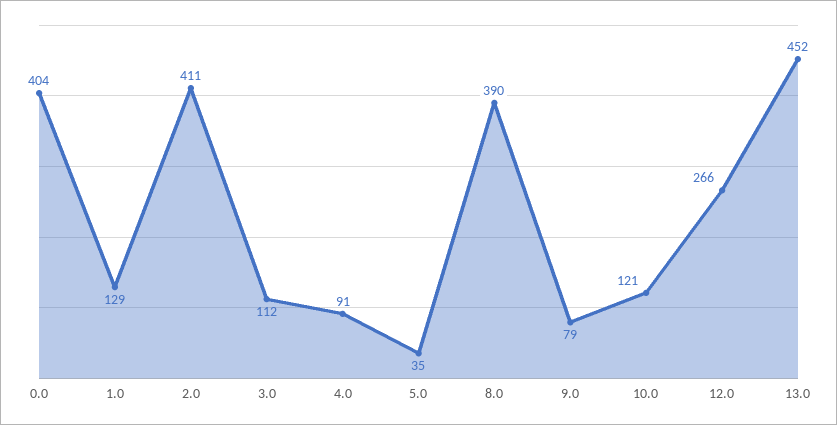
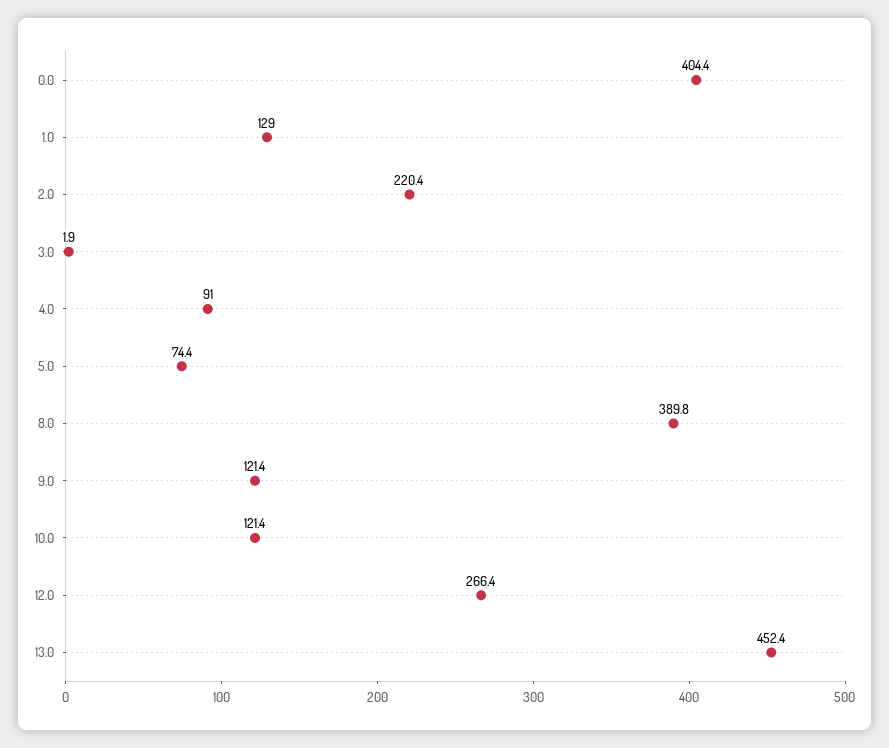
2.0: 411 -> 220.4
3.0: 112 -> 1.9
5.0: 35 -> 74.4
9.0: 79 -> 121.4

